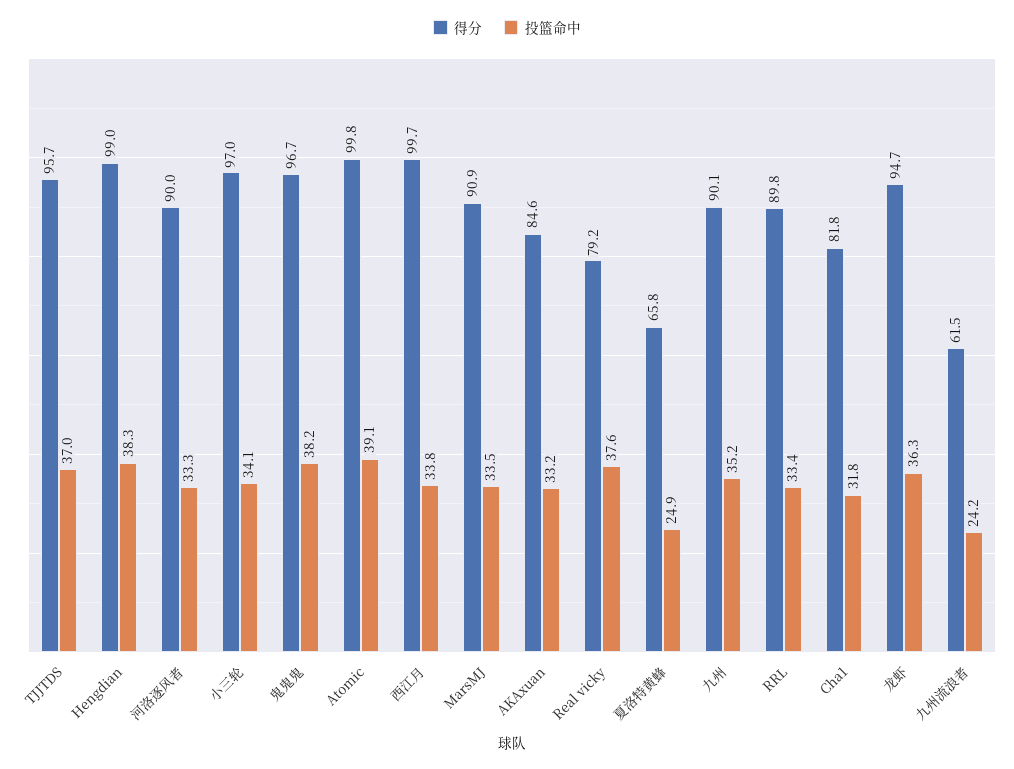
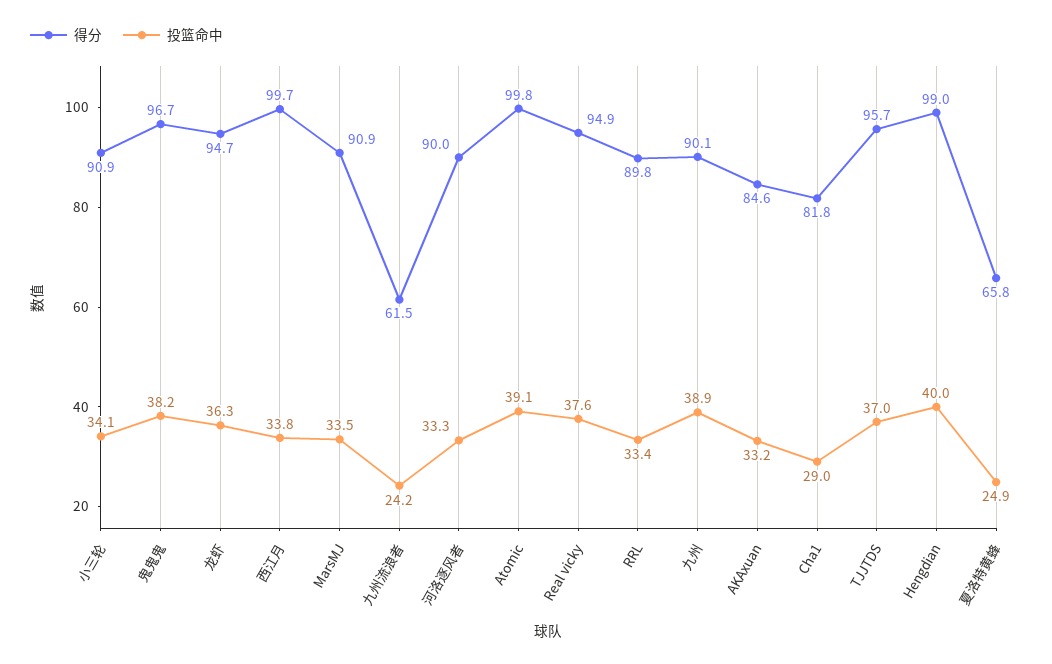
投篮命中, Hengdian: 38.3 -> 40
得分, 小三轮: 97 -> 90.9
得分, Real vicky: 79.2 -> 94.9
投篮命中, 九州: 35.2 -> 38.9
投篮命中, Cha1: 31.8 -> 29

